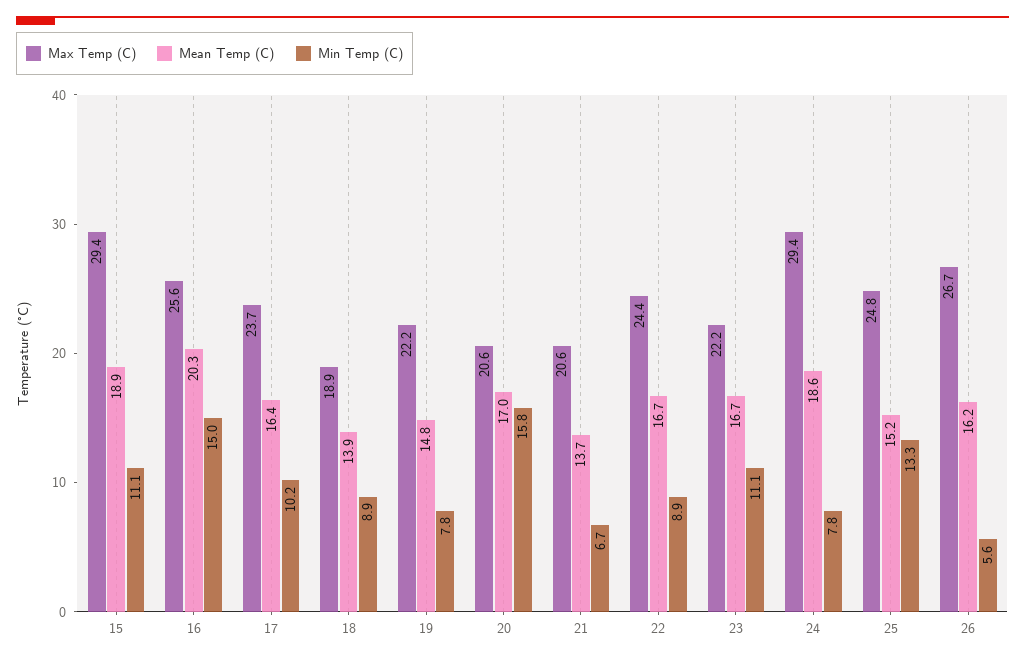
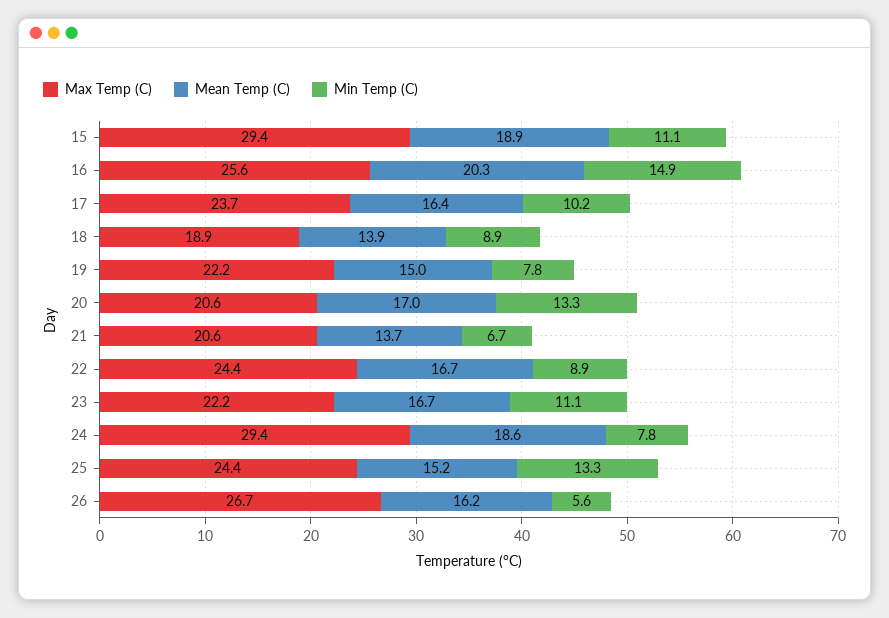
Min Temp (C), 16: 15 -> 14.9
Mean Temp (C), 19: 14.8 -> 15
Min Temp (C), 20: 15.8 -> 13.3
Max Temp (C), 25: 24.8 -> 24.4

